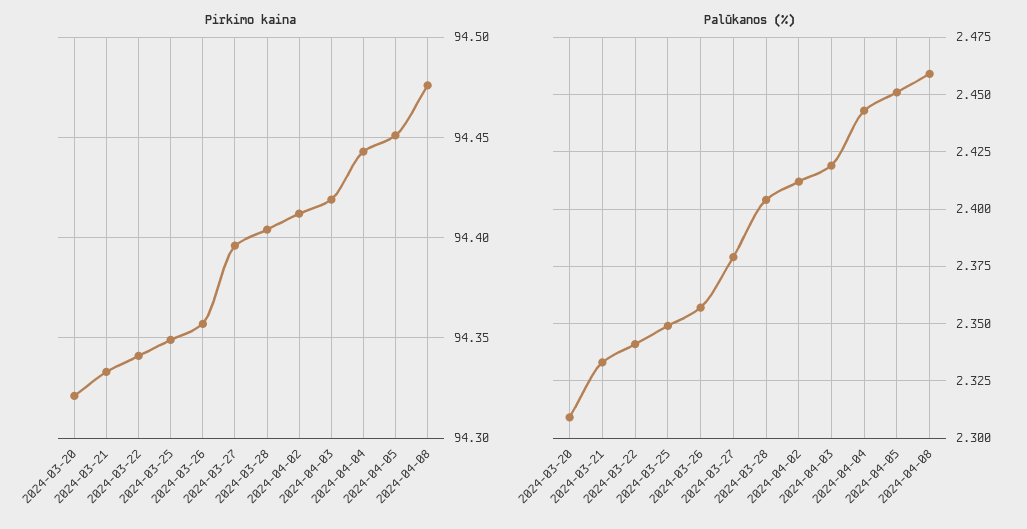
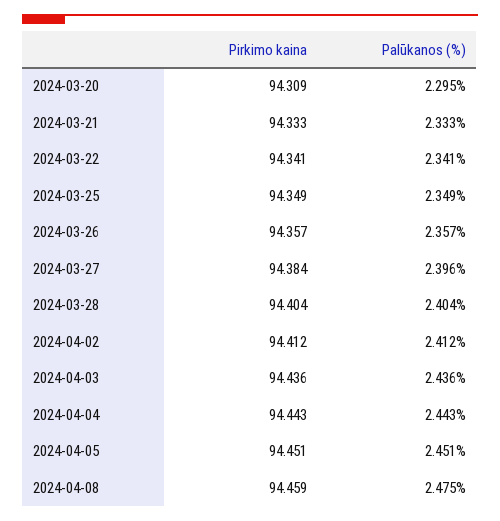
Pirkimo kaina, 2024-03-20: 94.32 -> 94.309
Pirkimo kaina, 2024-03-27: 94.395 -> 94.384
Pirkimo kaina, 2024-04-03: 94.42 -> 94.436
Pirkimo kaina, 2024-04-08: 94.475 -> 94.459
Palūkanos (%), 2024-03-20: 2.31 -> 2.295
Palūkanos (%), 2024-03-27: 2.38 -> 2.396
Palūkanos (%), 2024-04-03: 2.42 -> 2.436
Palūkanos (%), 2024-04-08: 2.46 -> 2.475

